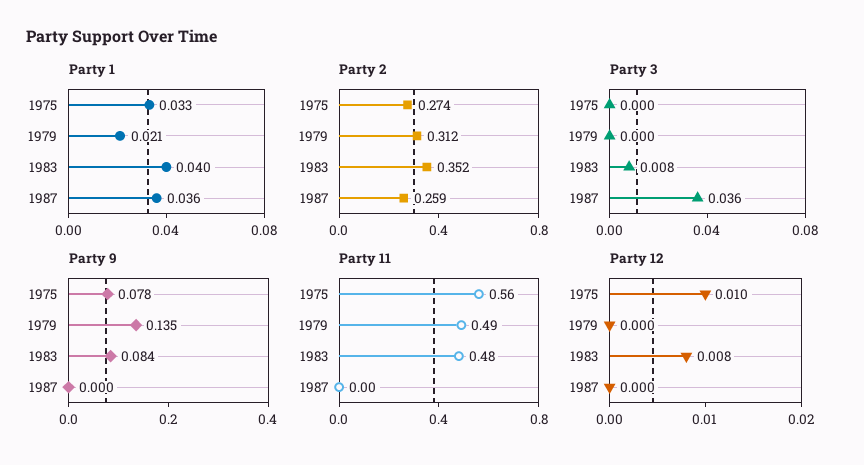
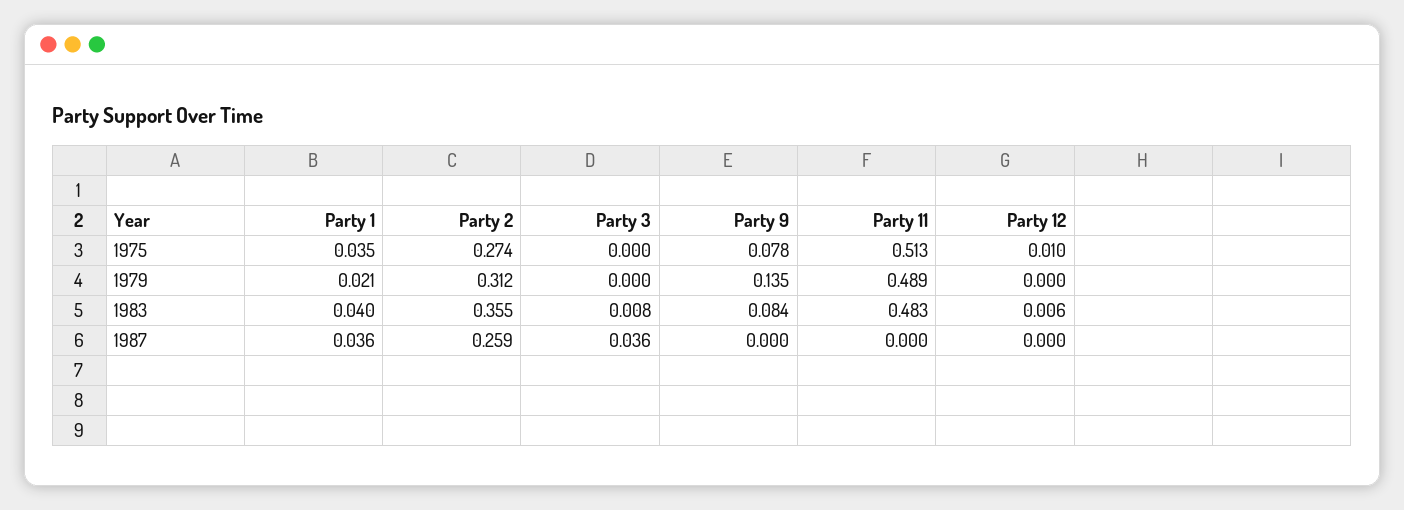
Party 1, 1975: 0.033 -> 0.035
Party 2, 1983: 0.352 -> 0.355
Party 11, 1975: 0.56 -> 0.513
Party 12, 1983: 0.008 -> 0.006

